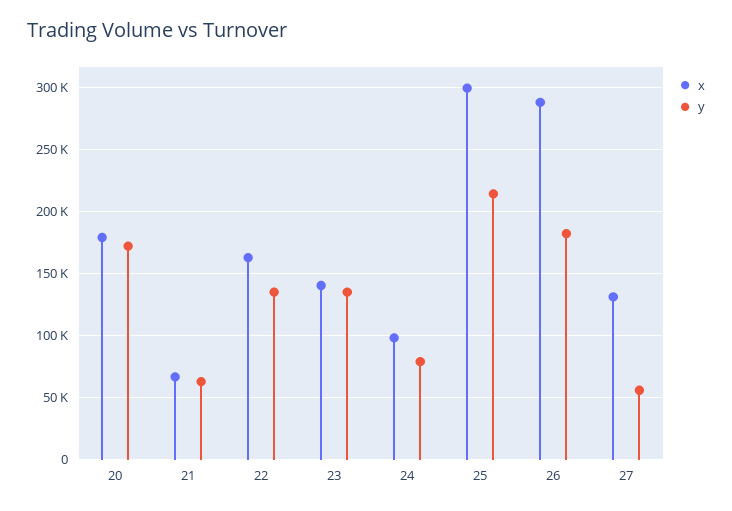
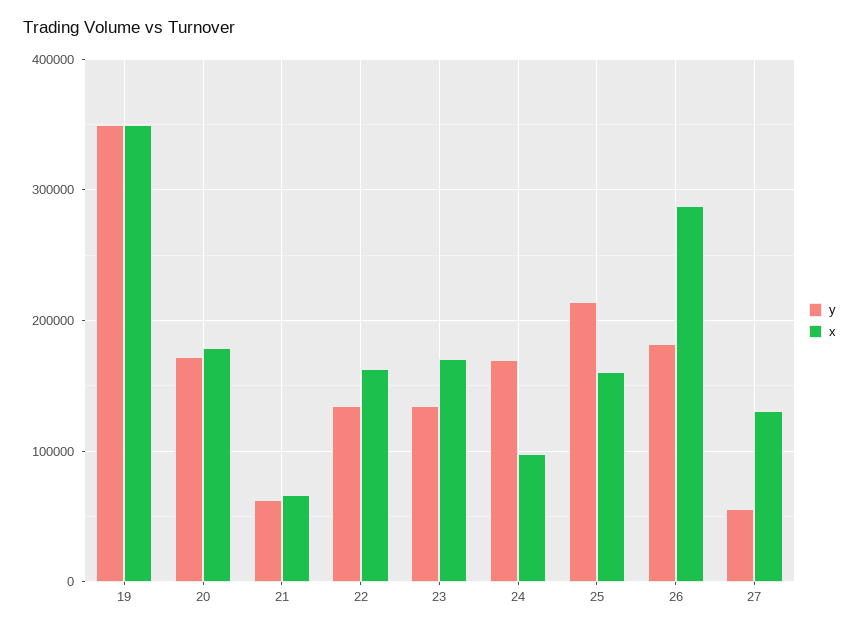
x, 23: 140000 -> 170000
y, 24: 80000 -> 170000
x, 25: 300000 -> 160000
y, 19: none -> 350000
x, 19: none -> 350000

